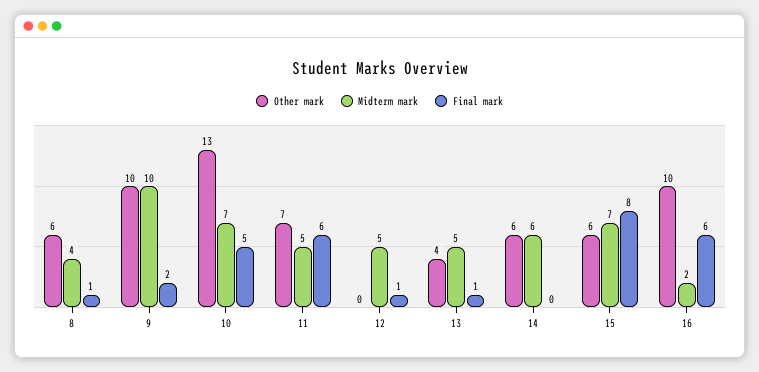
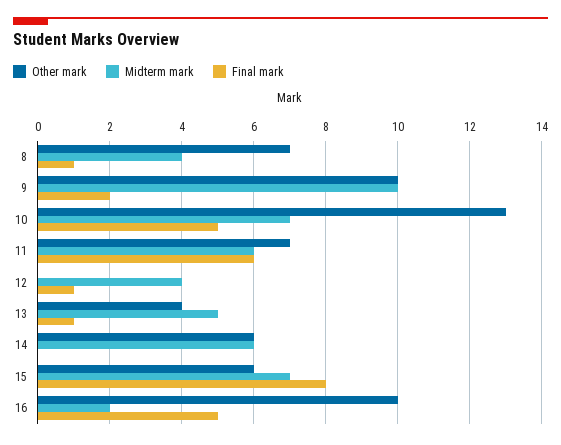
Other mark, 8: 6 -> 7
Midterm mark, 11: 5 -> 6
Midterm mark, 12: 5 -> 4
Final mark, 16: 6 -> 5

